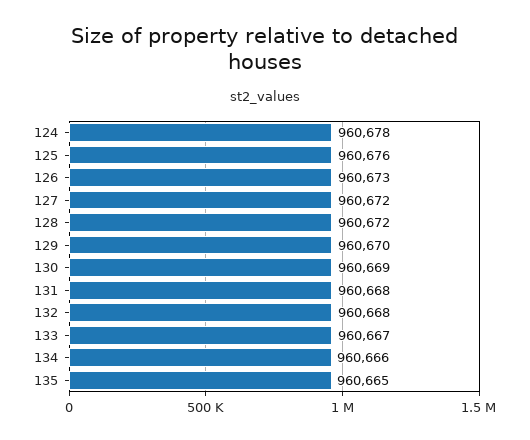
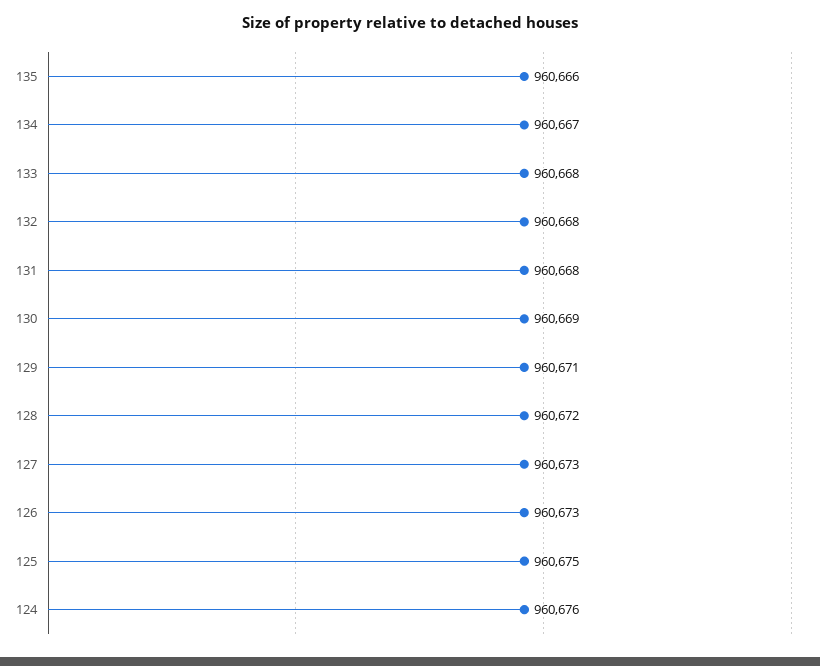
124: 960678 -> 960676
125: 960676 -> 960675
127: 960672 -> 960673
129: 960670 -> 960671
133: 960667 -> 960668
134: 960666 -> 960667
135: 960665 -> 960666

